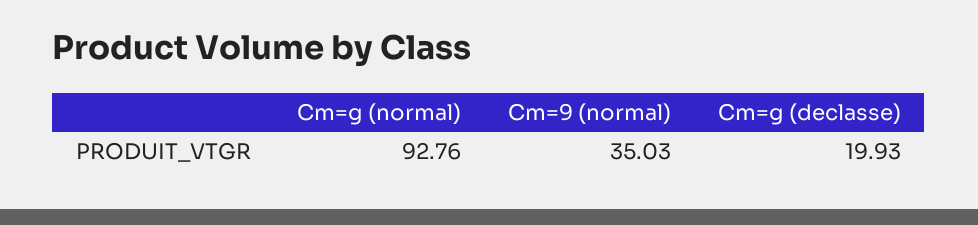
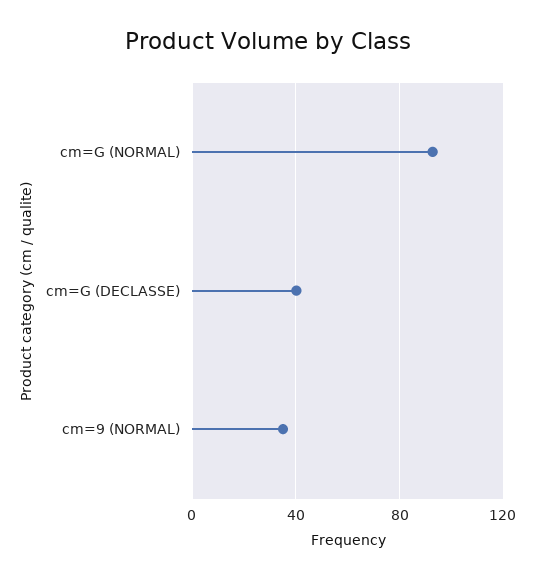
Cm=g (declasse): 19.93 -> 40

